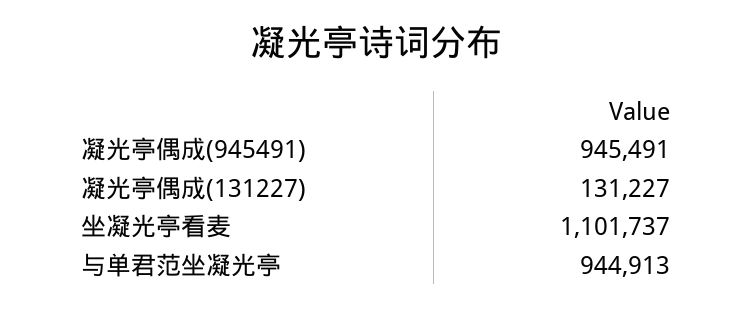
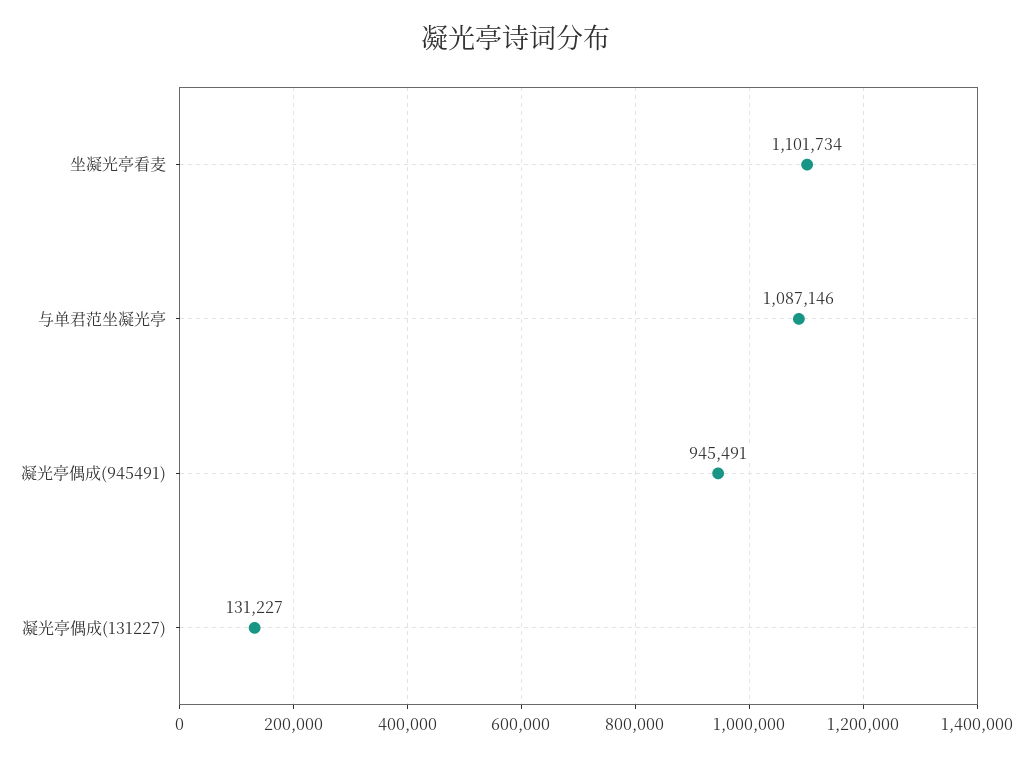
坐凝光亭看麦: 1101737 -> 1101734
与单君范坐凝光亭: 944913 -> 1087146

